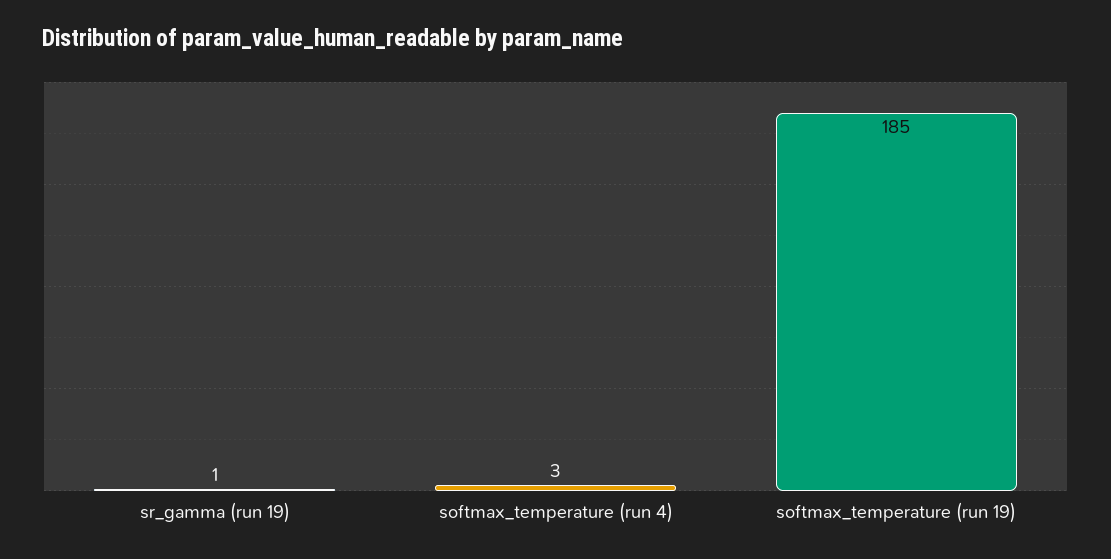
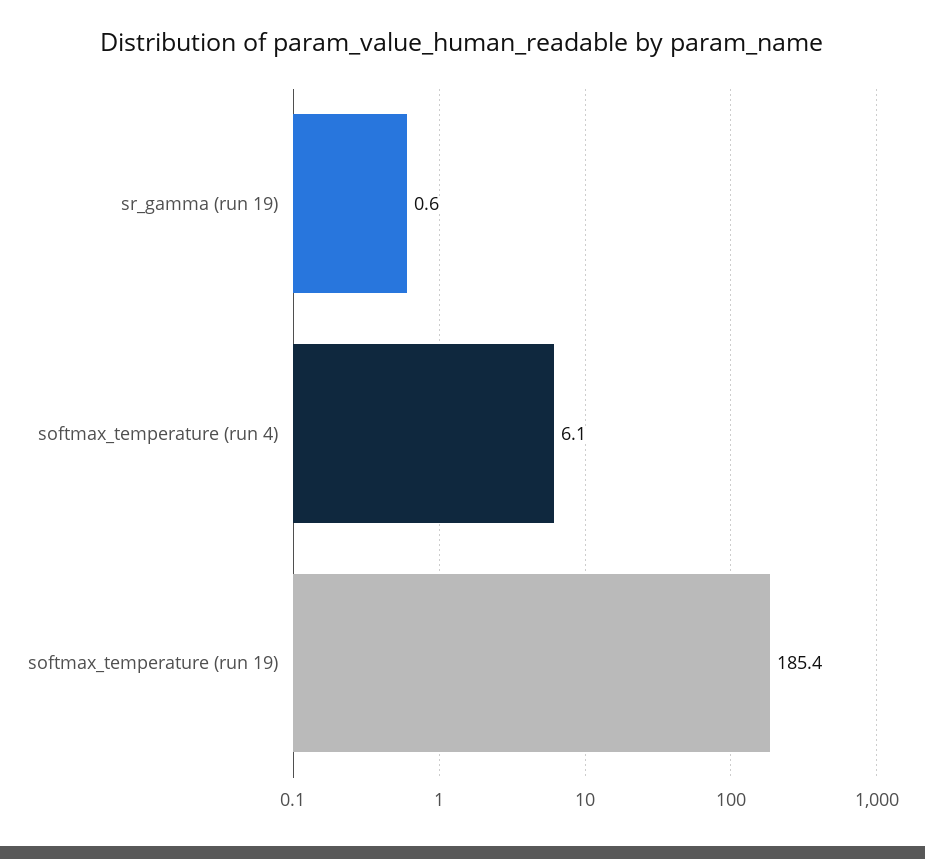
softmax_temperature (run 4): 3 -> 6.1

